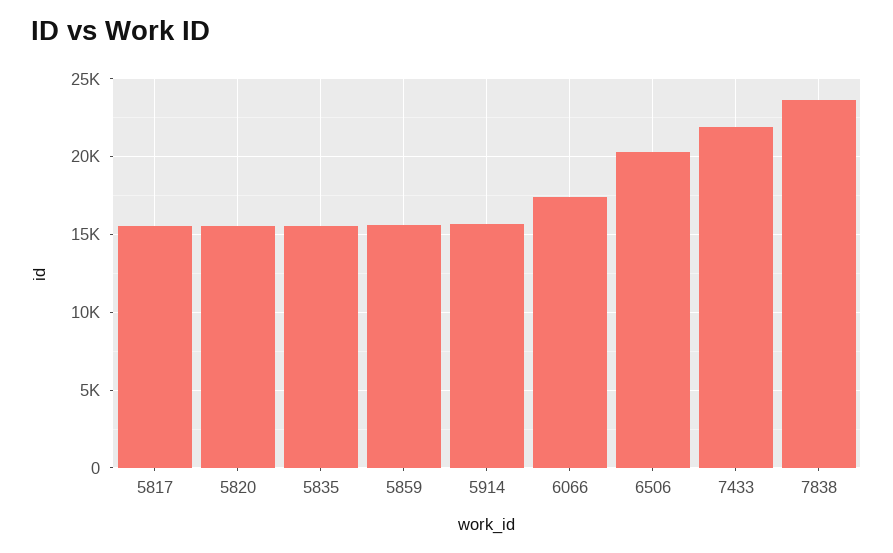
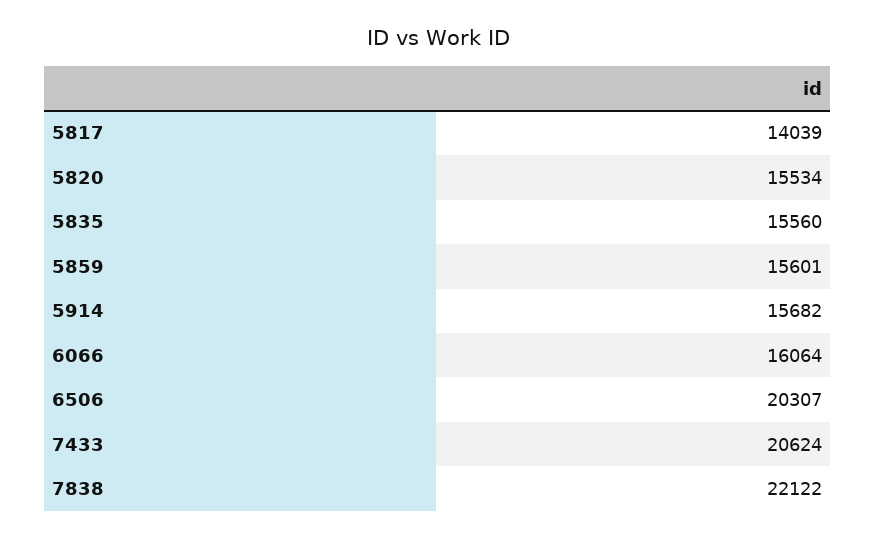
5817: 15500 -> 14039
6066: 17500 -> 16064
7433: 22000 -> 20624
7838: 23500 -> 22122

